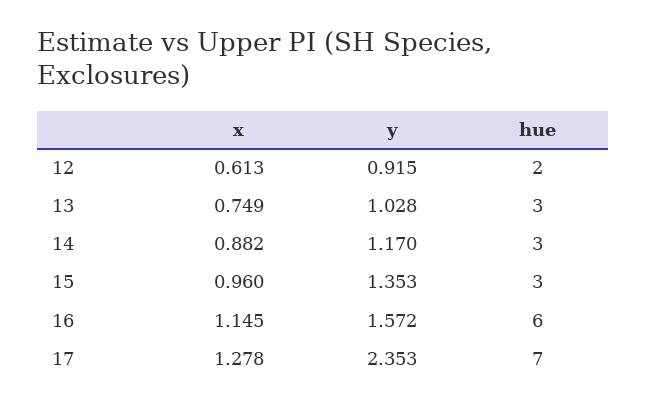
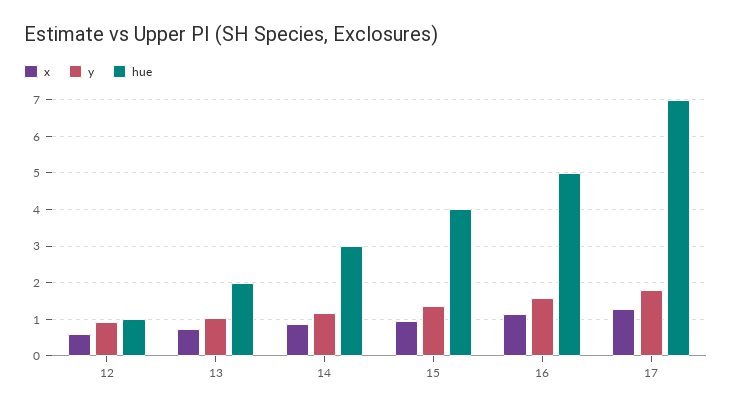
hue, 12: 2 -> 1
hue, 13: 3 -> 2
hue, 15: 3 -> 4
hue, 16: 6 -> 5
y, 17: 2.353 -> 1.8

